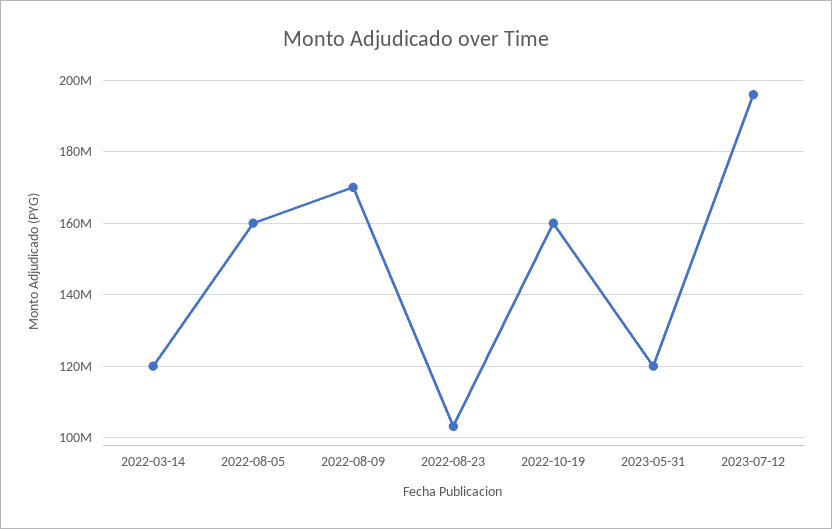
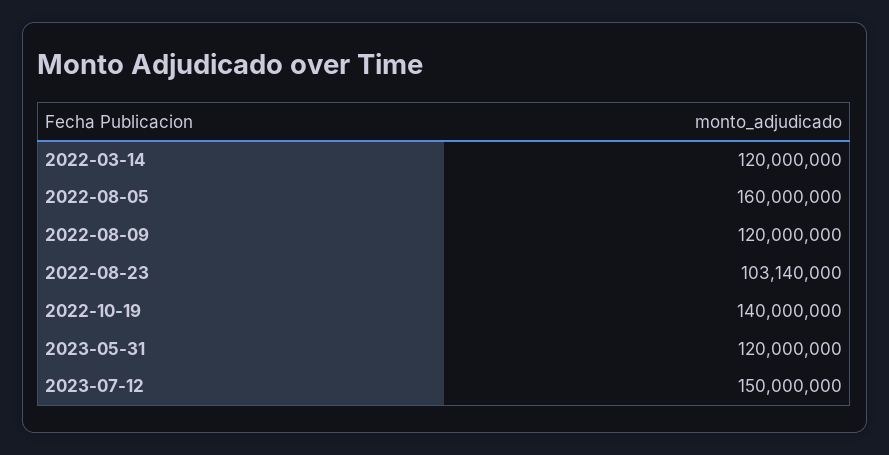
2022-08-09: 170000000 -> 120000000
2022-10-19: 160000000 -> 140000000
2023-07-12: 196000000 -> 150000000

